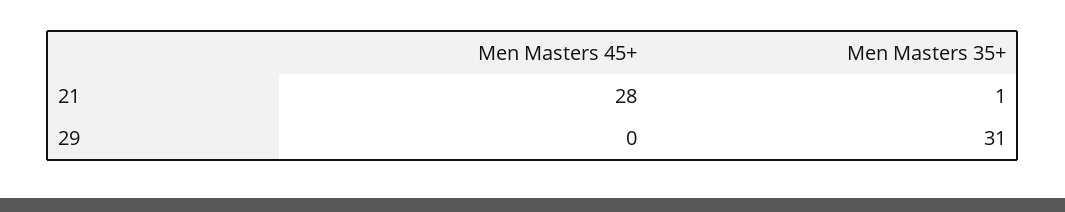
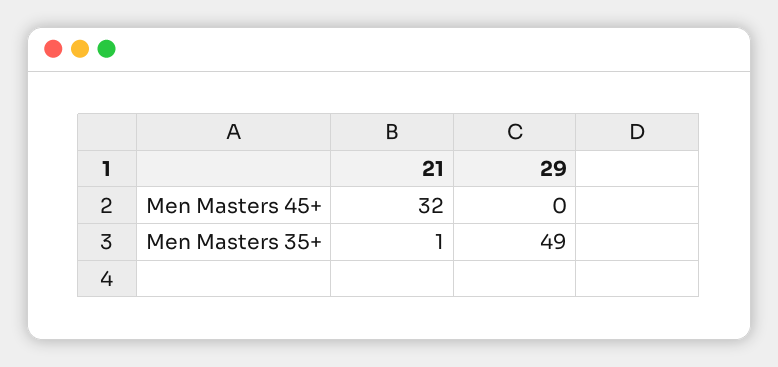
Men Masters 45+, 21: 28 -> 32
Men Masters 35+, 29: 31 -> 49

